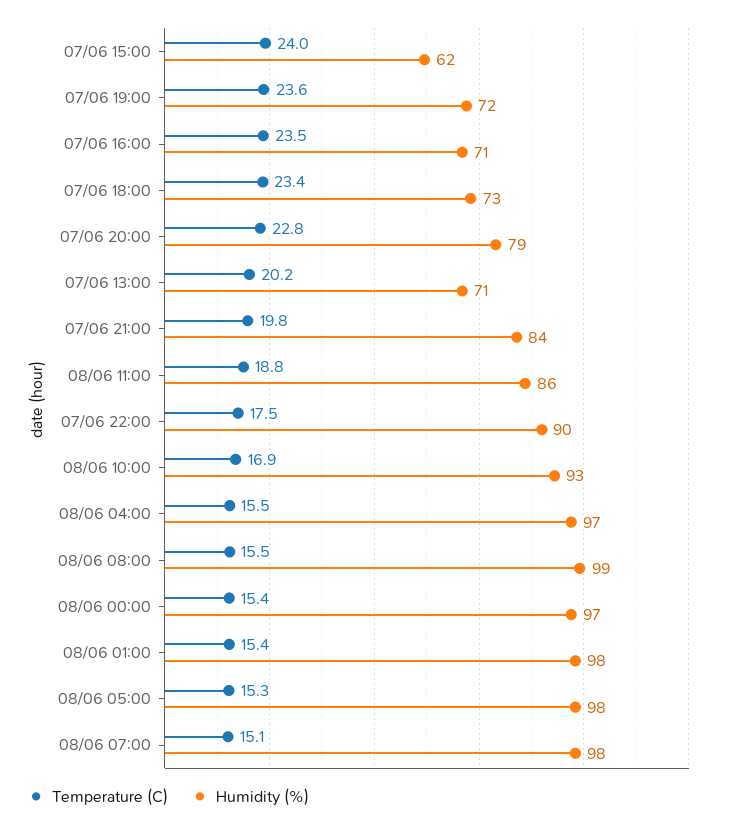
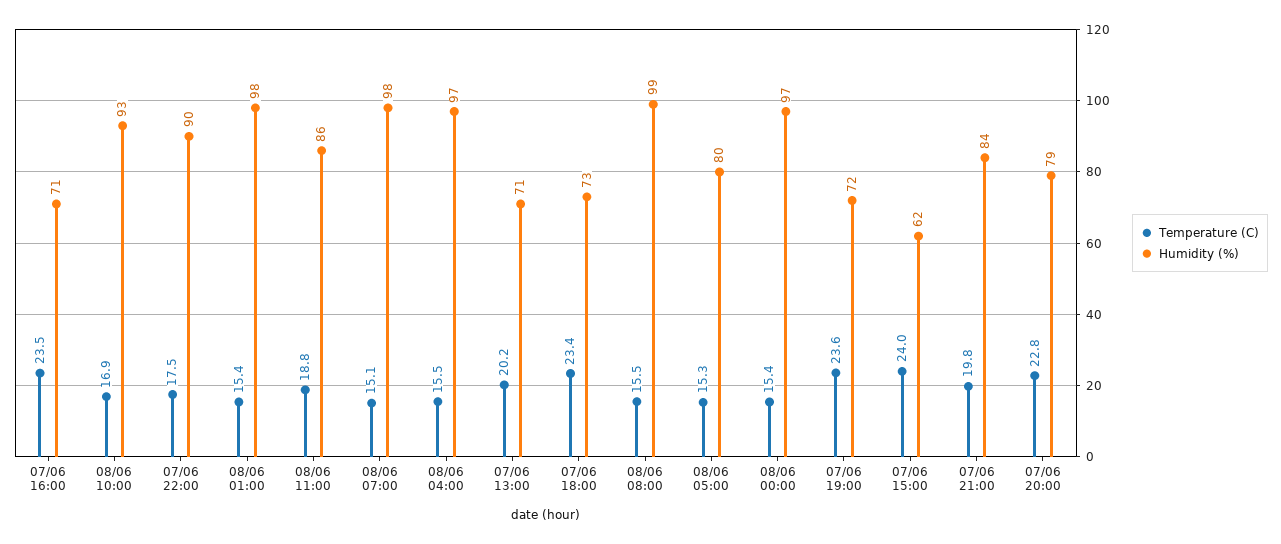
Humidity (%), 08/06 05:00: 98 -> 80

